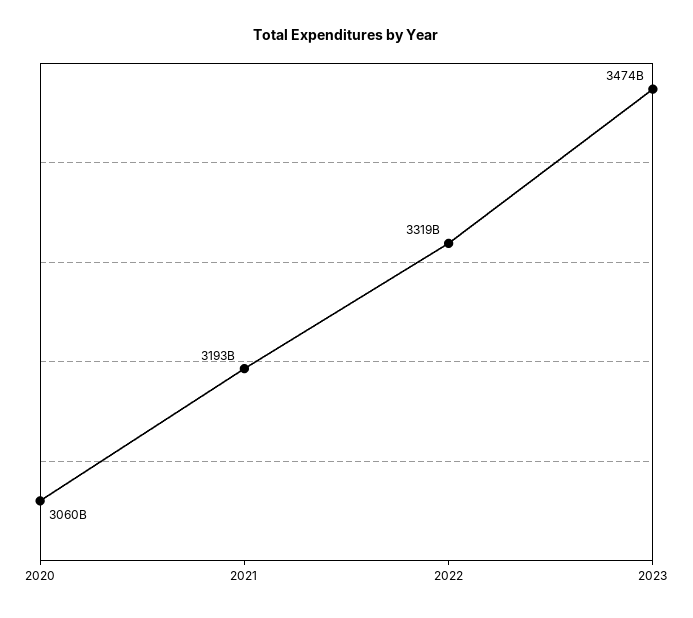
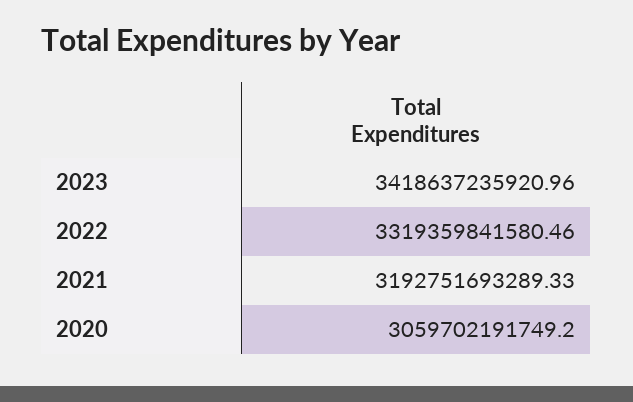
2023: 3474000000000 -> 3418637235920.96

